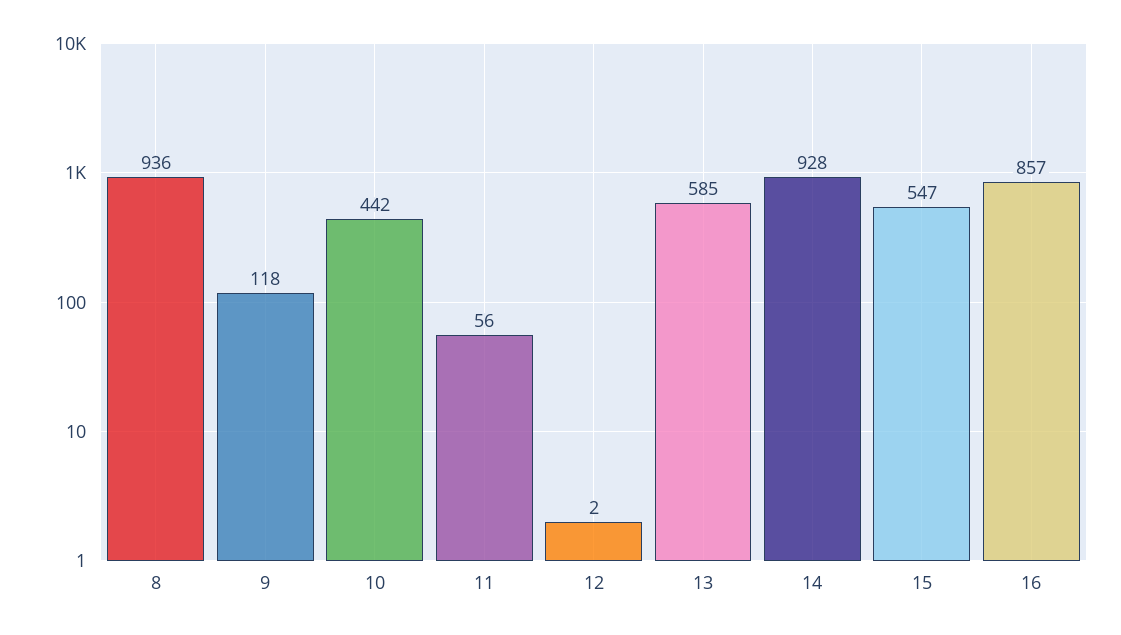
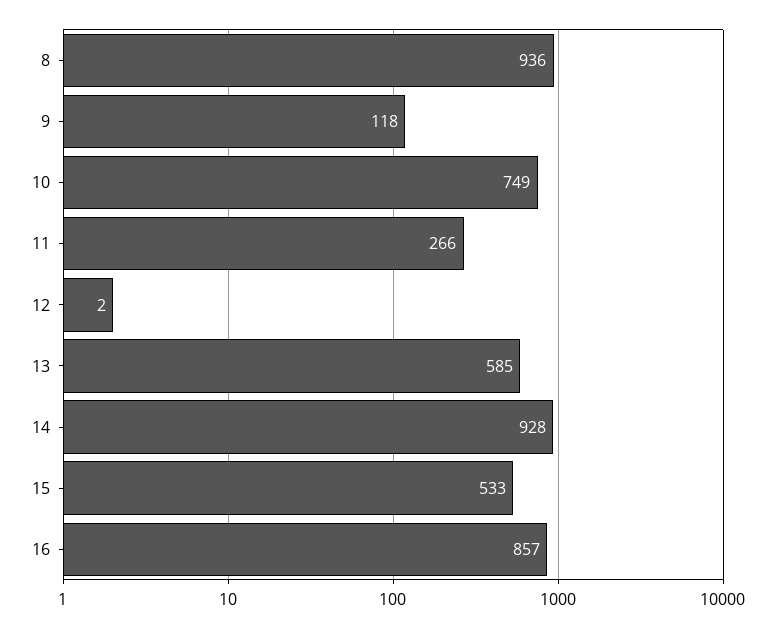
10: 442 -> 749
11: 56 -> 266
15: 547 -> 533

